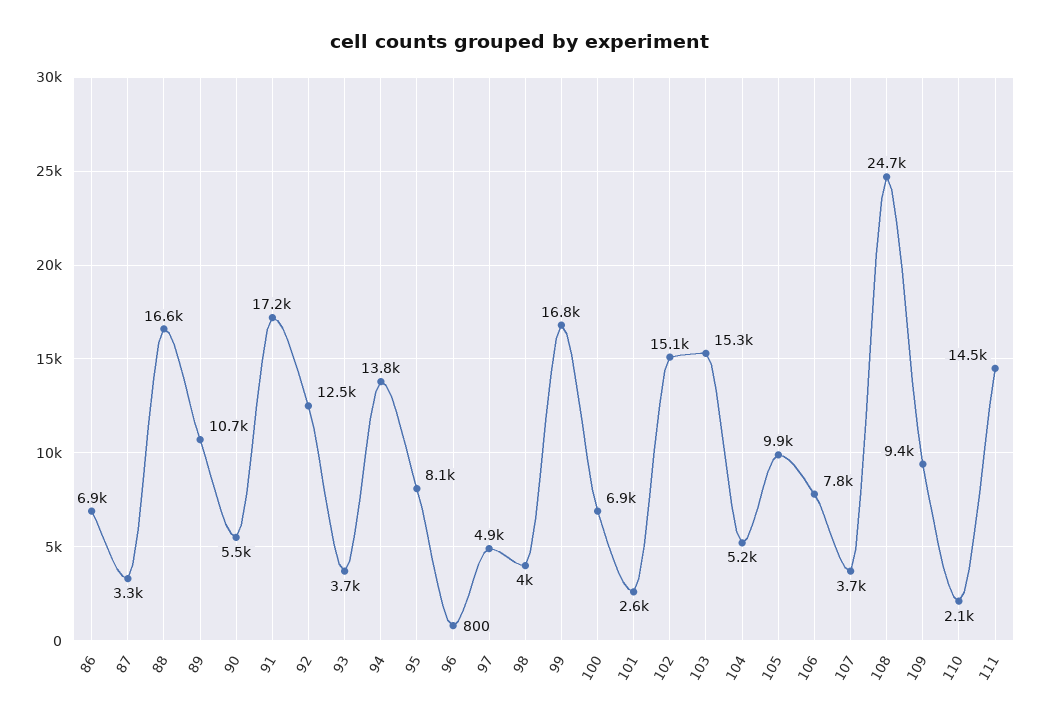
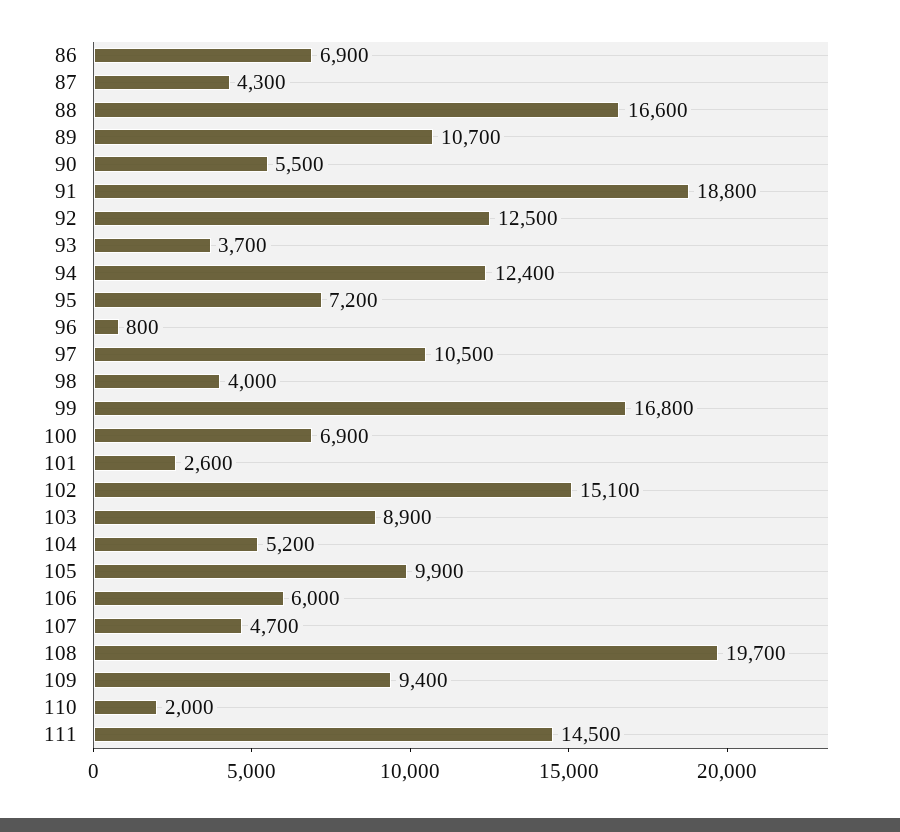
87: 3300 -> 4300
91: 17200 -> 18800
94: 13800 -> 12400
95: 8100 -> 7200
97: 4900 -> 10500
103: 15300 -> 8900
106: 7800 -> 6000
107: 3700 -> 4700
108: 24700 -> 19700
110: 2100 -> 2000

